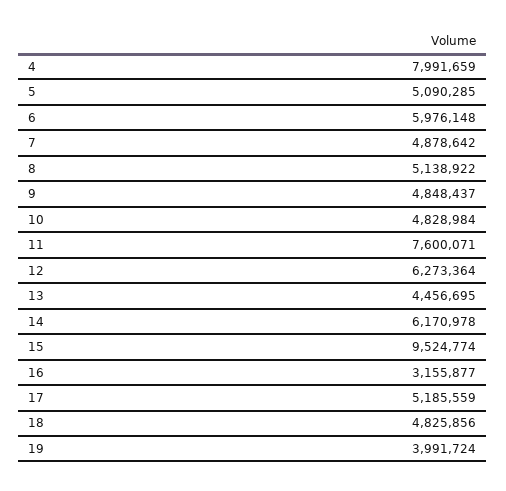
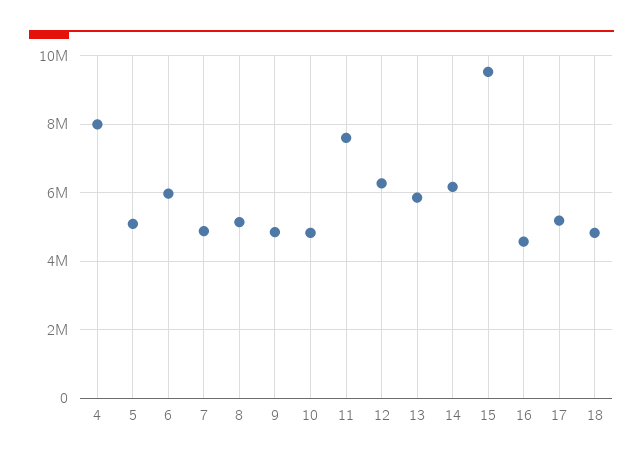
13: 4456695 -> 5800000
16: 3155877 -> 4600000
19: 3991724 -> none

